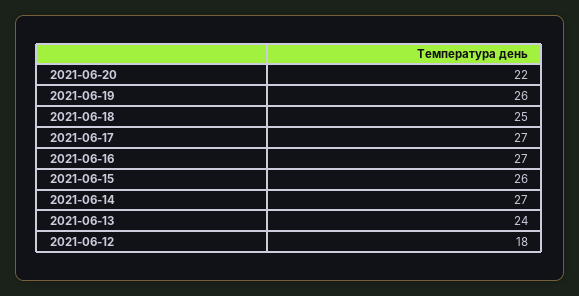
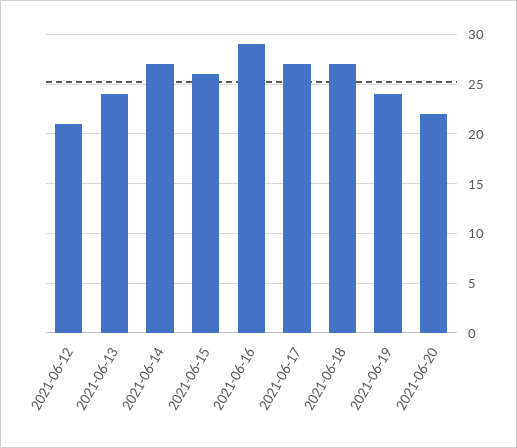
2021-06-19: 26 -> 24
2021-06-18: 25 -> 27
2021-06-16: 27 -> 29
2021-06-12: 18 -> 21

